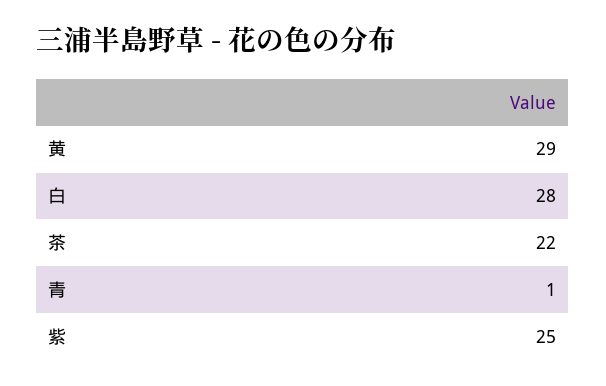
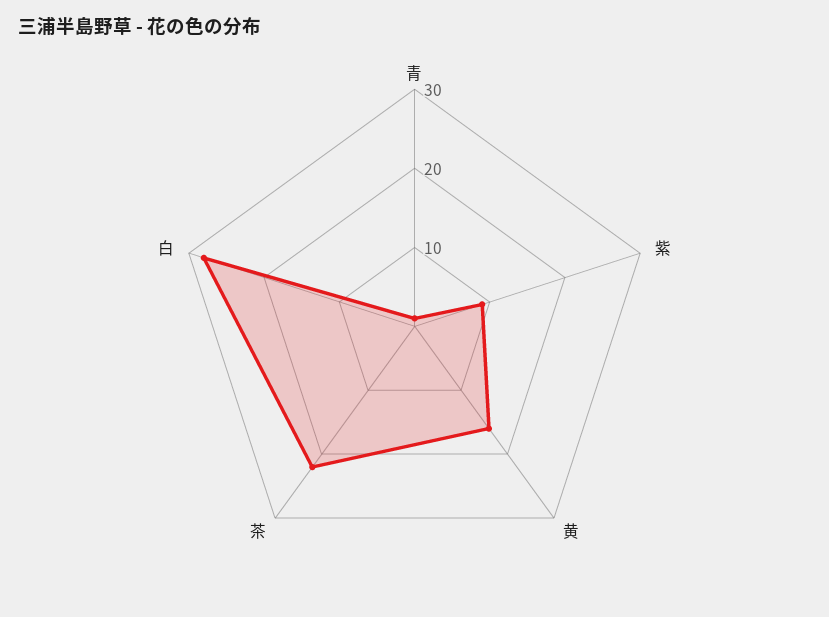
黄: 29 -> 15
紫: 25 -> 10

